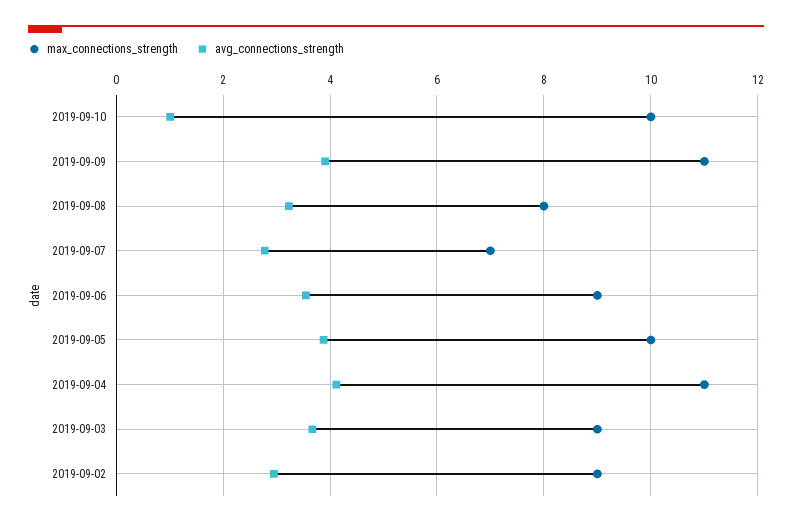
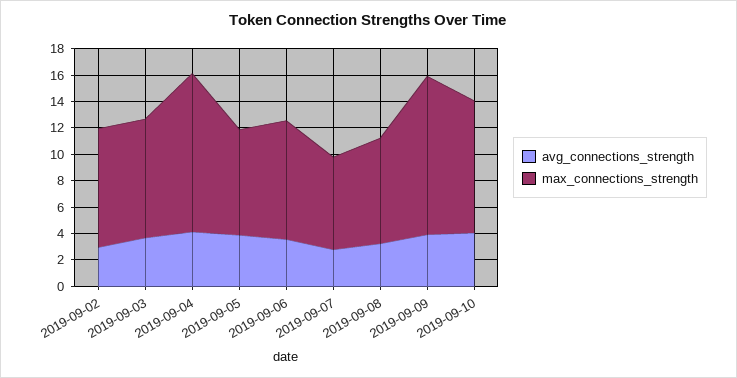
avg_connections_strength, 2019-09-10: 1 -> 4
max_connections_strength, 2019-09-09: 11 -> 12
max_connections_strength, 2019-09-05: 10 -> 8
max_connections_strength, 2019-09-04: 11 -> 12

